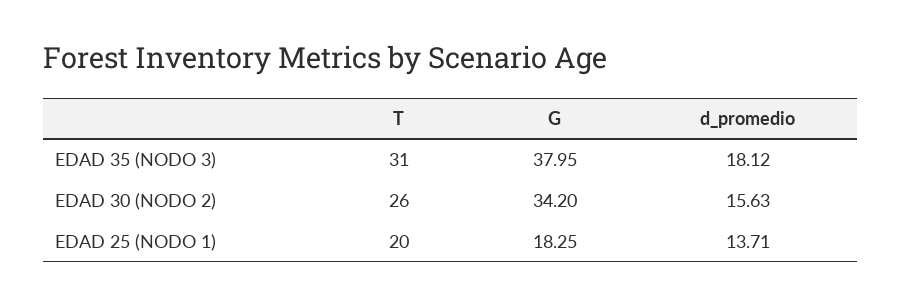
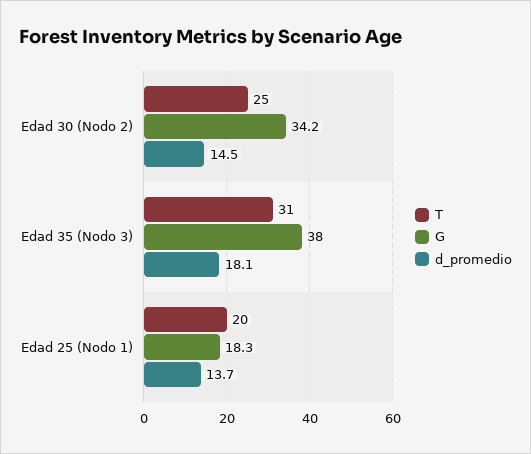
T, EDAD 30 (NODO 2): 26 -> 25
d_promedio, EDAD 30 (NODO 2): 15.63 -> 14.5

